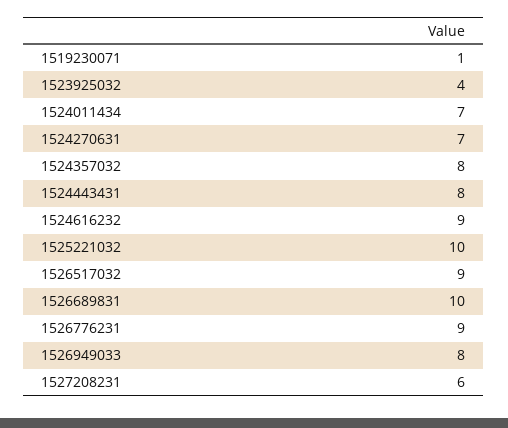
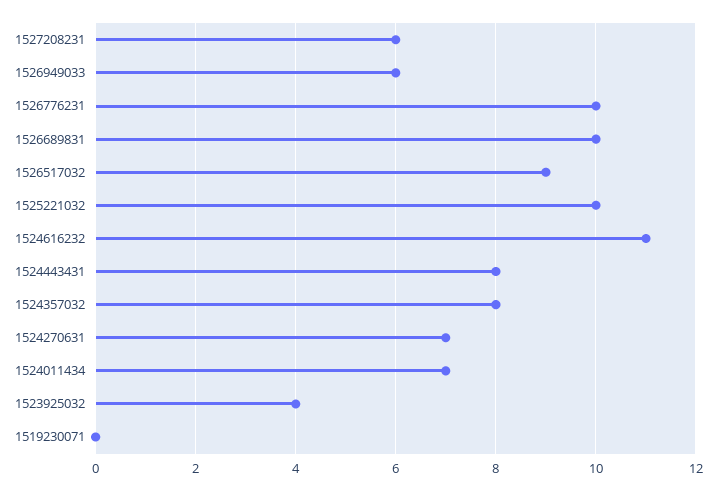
1519230071: 1 -> 0
1524616232: 9 -> 11
1526776231: 9 -> 10
1526949033: 8 -> 6

